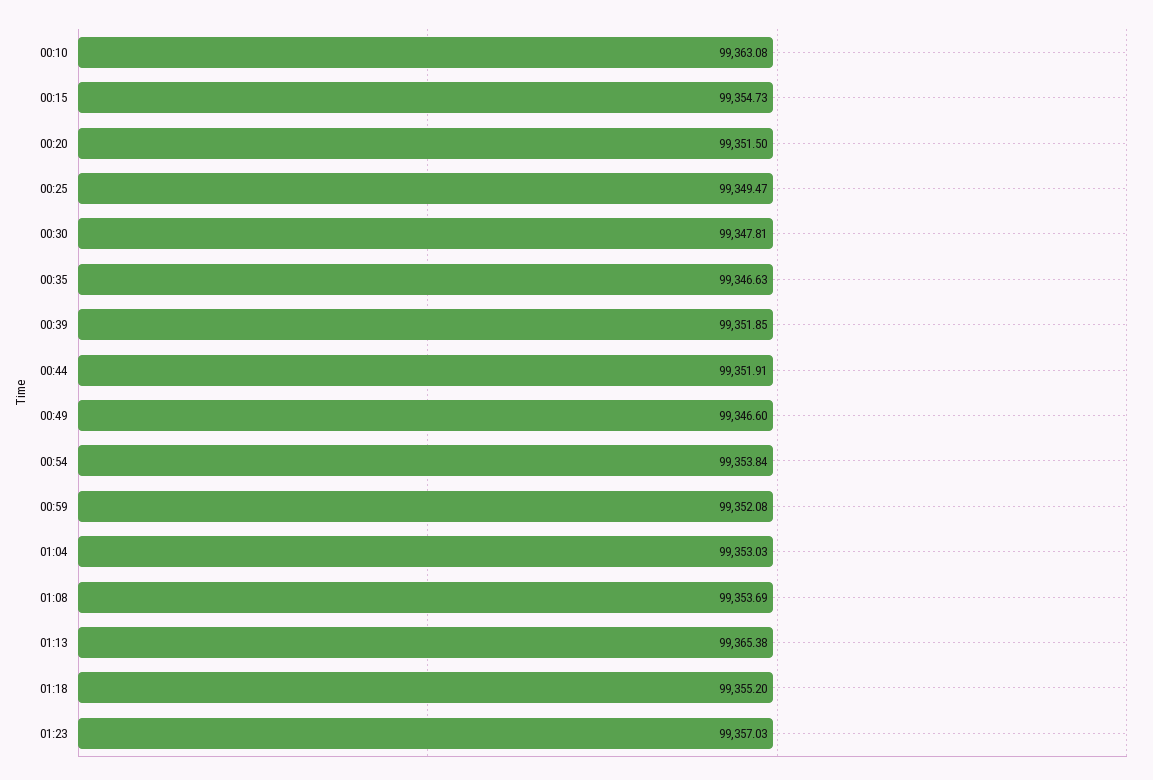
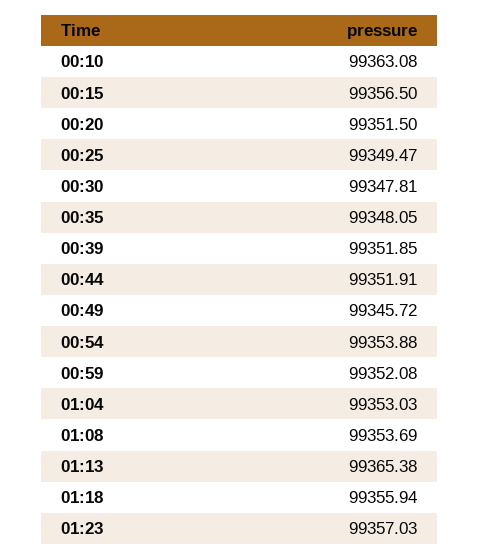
00:15: 99354.73 -> 99356.5
00:35: 99346.63 -> 99348.05
00:49: 99346.6 -> 99345.72
00:54: 99353.84 -> 99353.88
01:18: 99355.2 -> 99355.94

